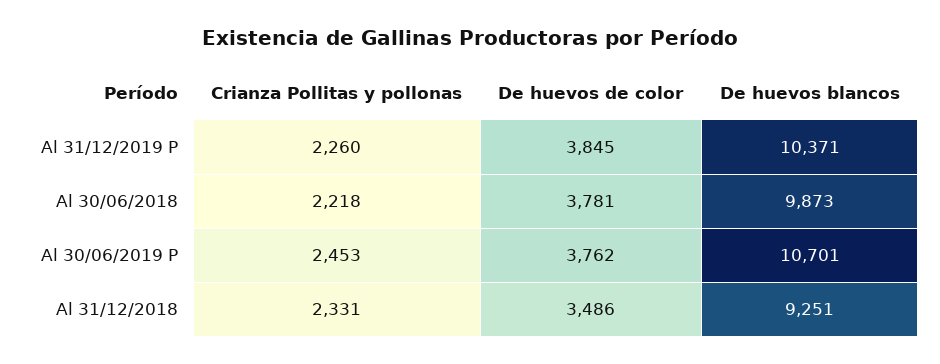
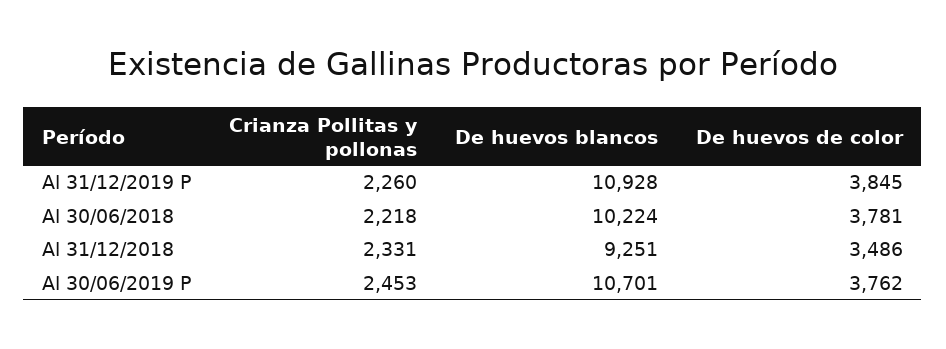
De huevos blancos, Al 31/12/2019 P: 10371 -> 10928
De huevos blancos, Al 30/06/2018: 9873 -> 10224

